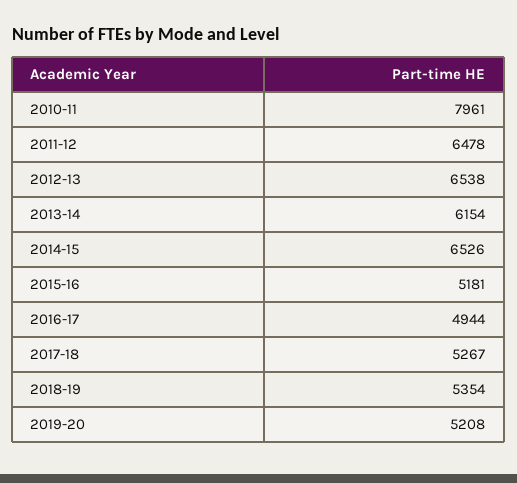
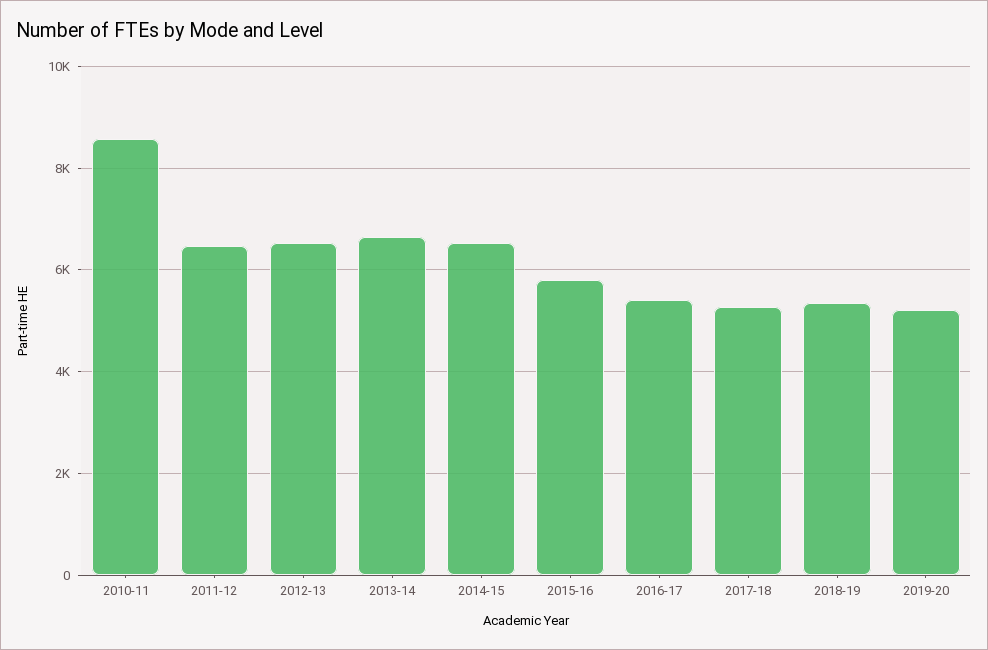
2010-11: 7961 -> 8600
2013-14: 6154 -> 6600
2015-16: 5181 -> 5800
2016-17: 4944 -> 5400

